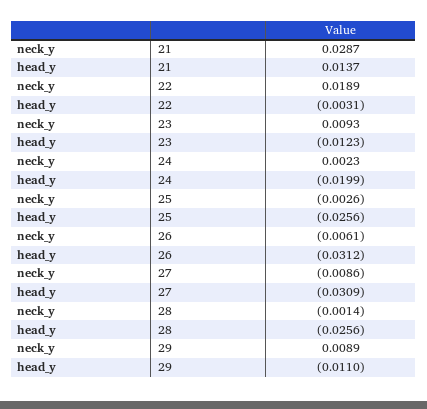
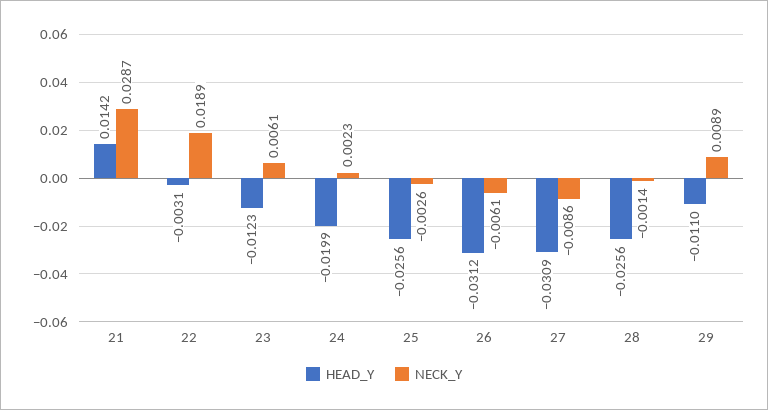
head_y, 21: 0.0137 -> 0.0142
neck_y, 23: 0.0093 -> 0.0061

